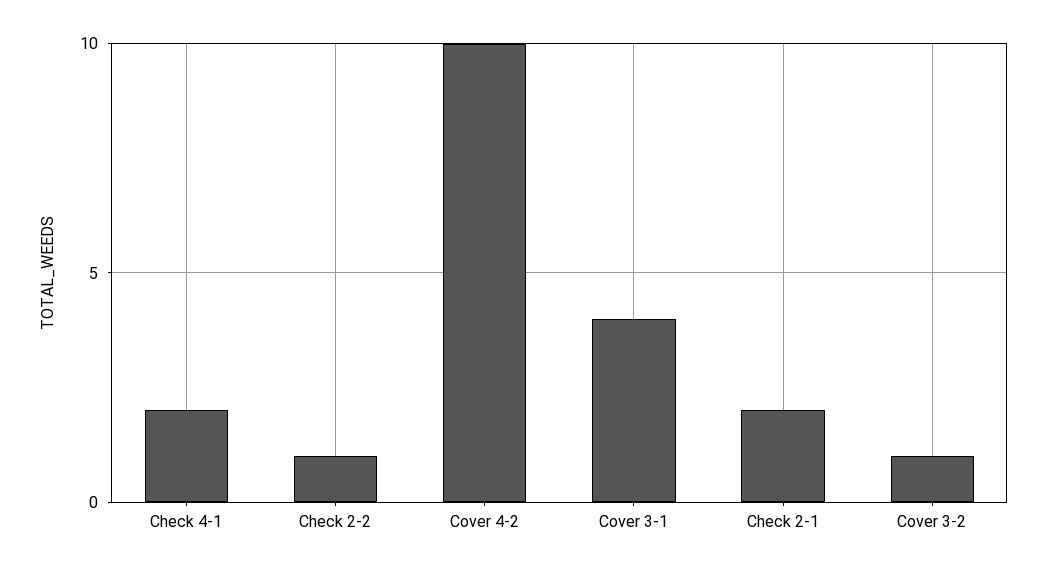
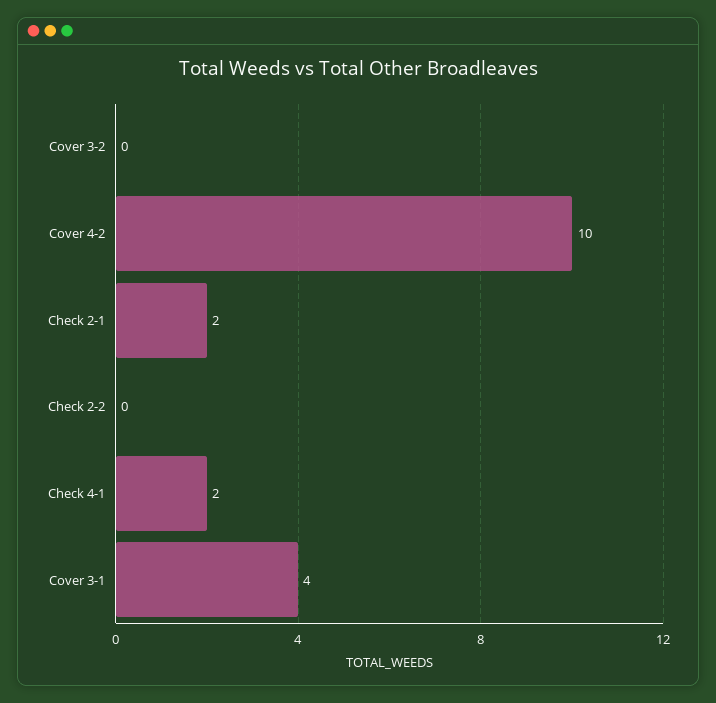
Check 2-2: 1 -> 0
Cover 3-2: 1 -> 0

